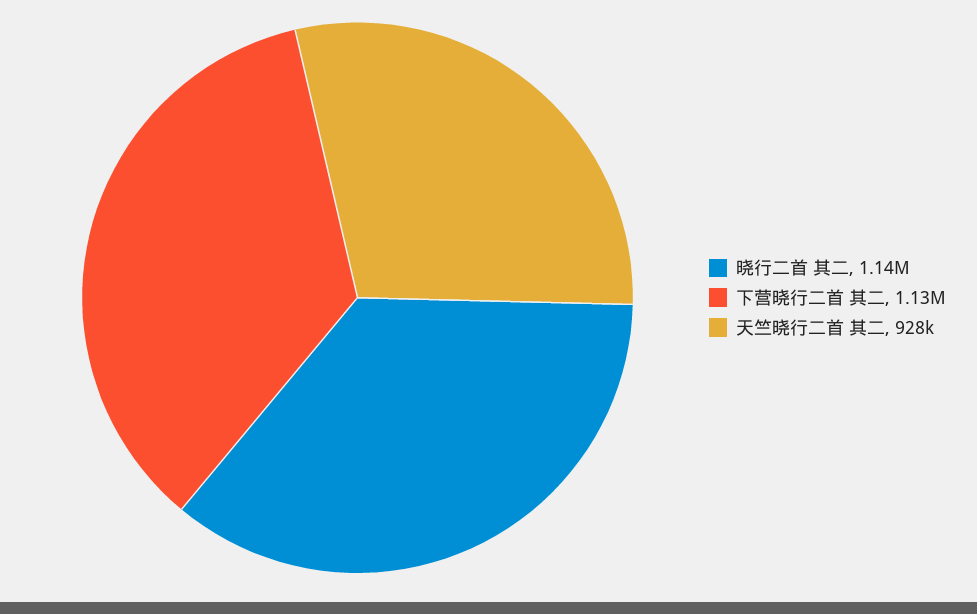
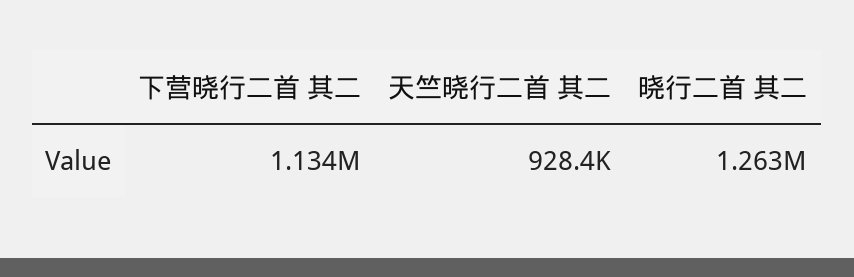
晓行二首 其二: 1140000 -> 1263000

